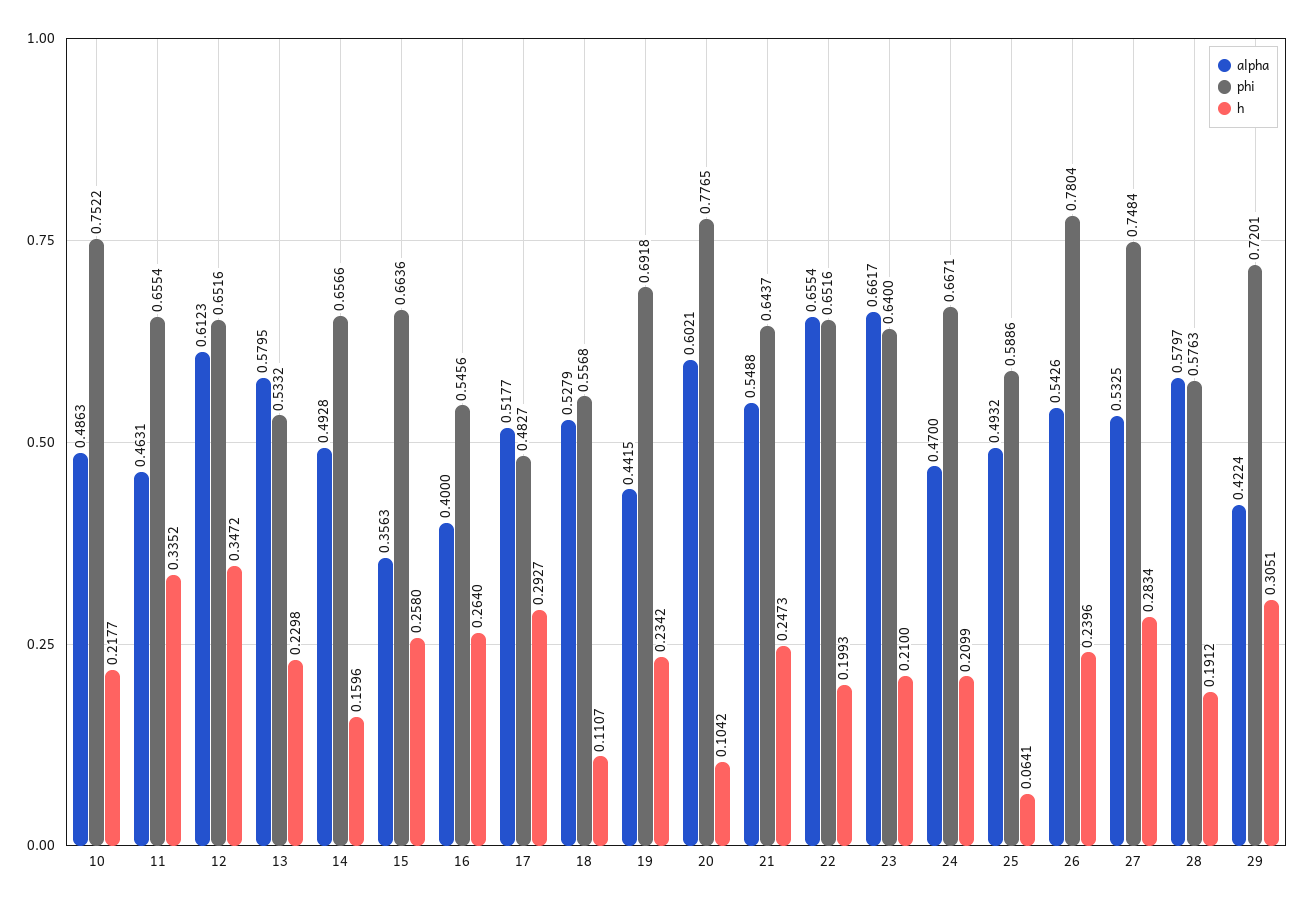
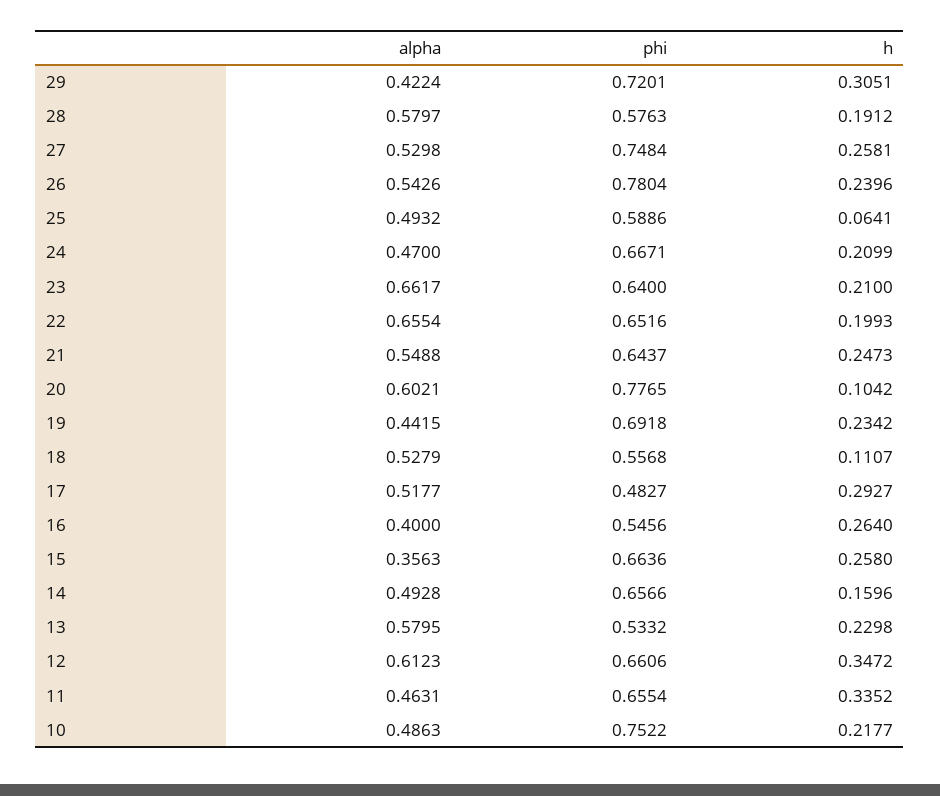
phi, 12: 0.6516 -> 0.6606
alpha, 27: 0.5325 -> 0.5298
h, 27: 0.2834 -> 0.2581

